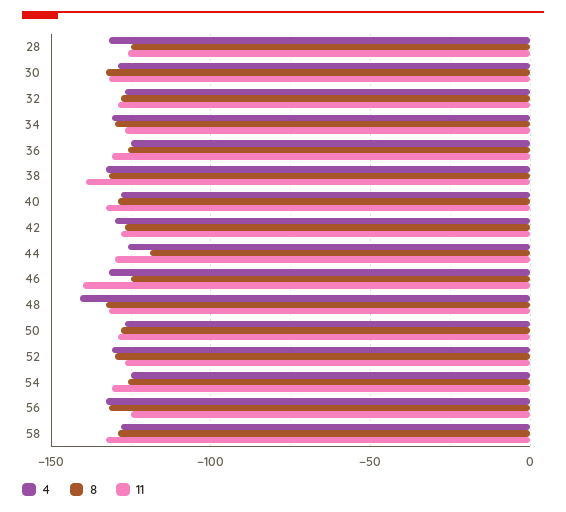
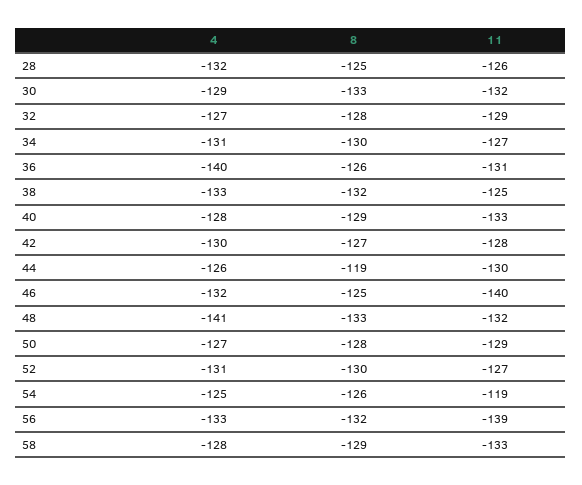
4, 36: -125 -> -140
11, 38: -140 -> -125
11, 54: -130 -> -119
11, 56: -125 -> -139

